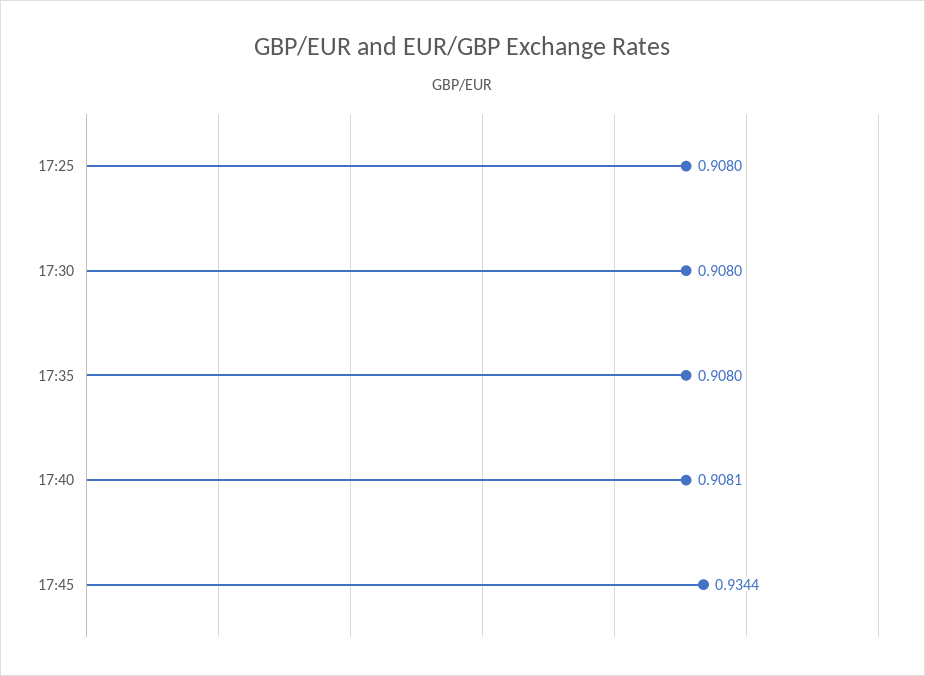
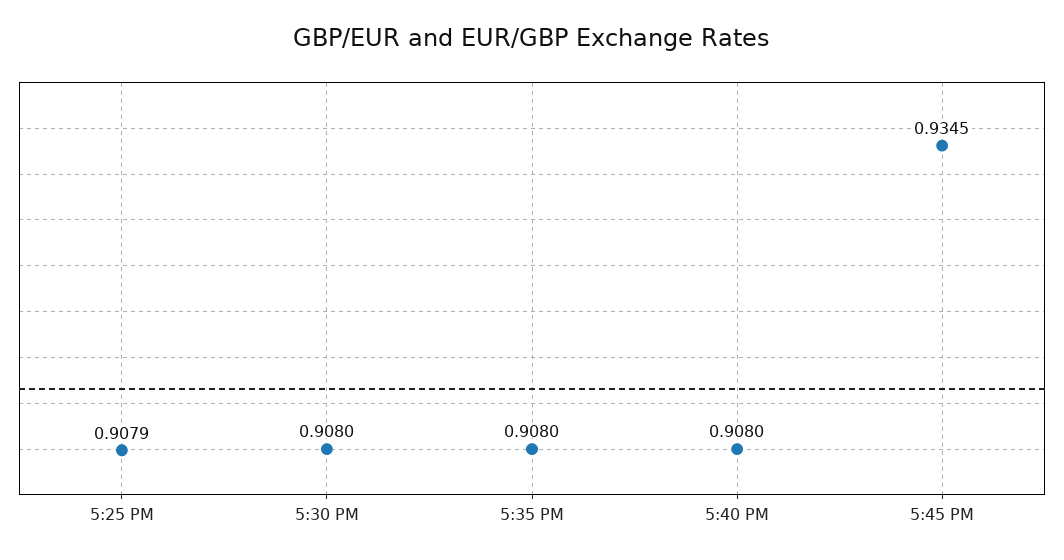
17:25: 0.908 -> 0.9079
17:40: 0.9081 -> 0.908
17:45: 0.9344 -> 0.9345

